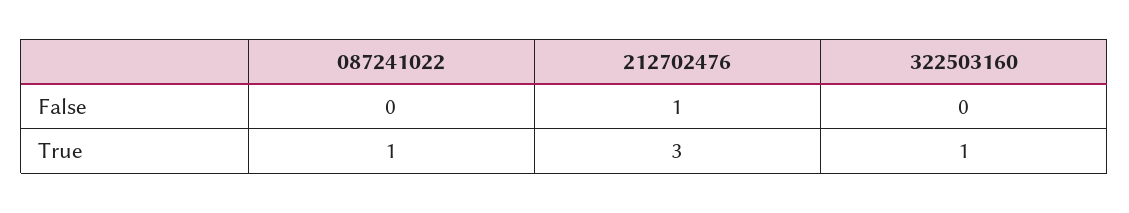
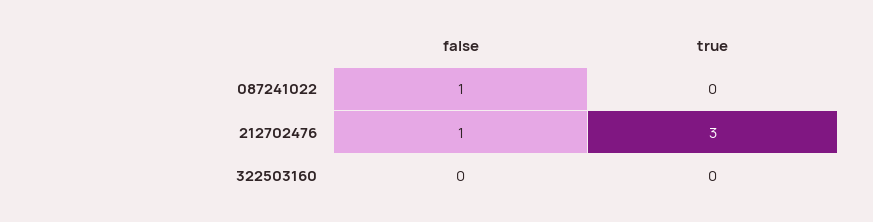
087241022, False: 0 -> 1
087241022, True: 1 -> 0
322503160, True: 1 -> 0

